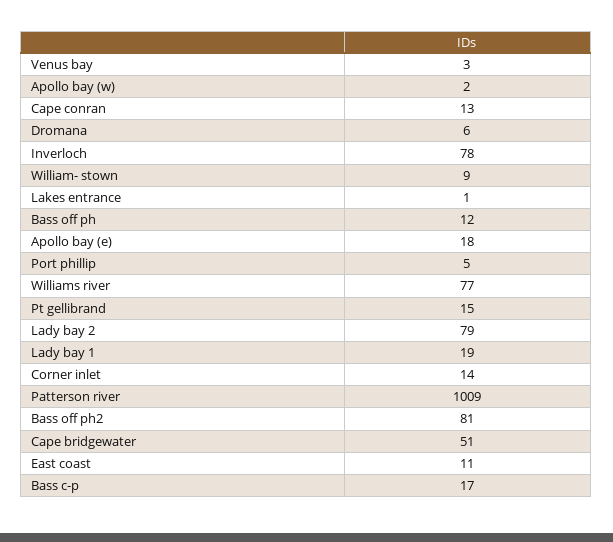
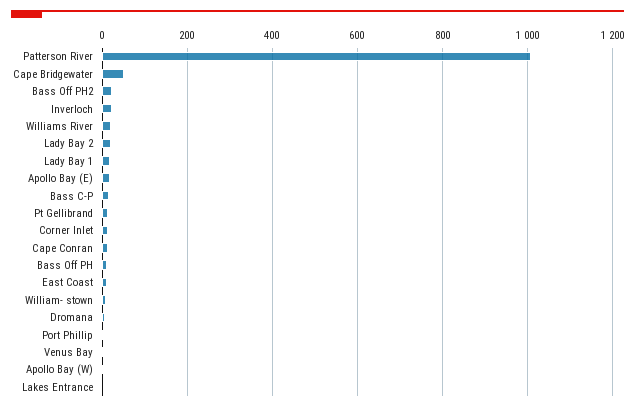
Inverloch: 78 -> 20
Williams river: 77 -> 20
Lady bay 2: 79 -> 20
Bass off ph2: 81 -> 20

